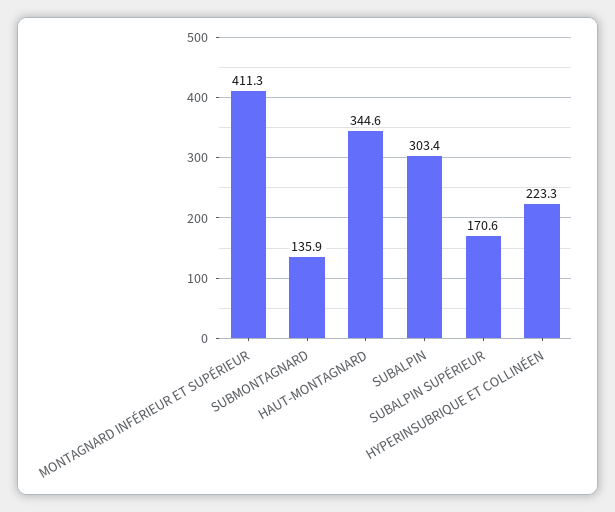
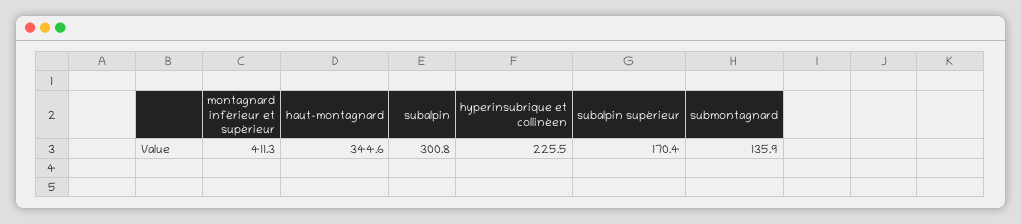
SUBALPIN: 303.4 -> 300.8
SUBALPIN SUPÉRIEUR: 170.6 -> 170.4
HYPERINSUBRIQUE ET COLLINÉEN: 223.3 -> 225.5

